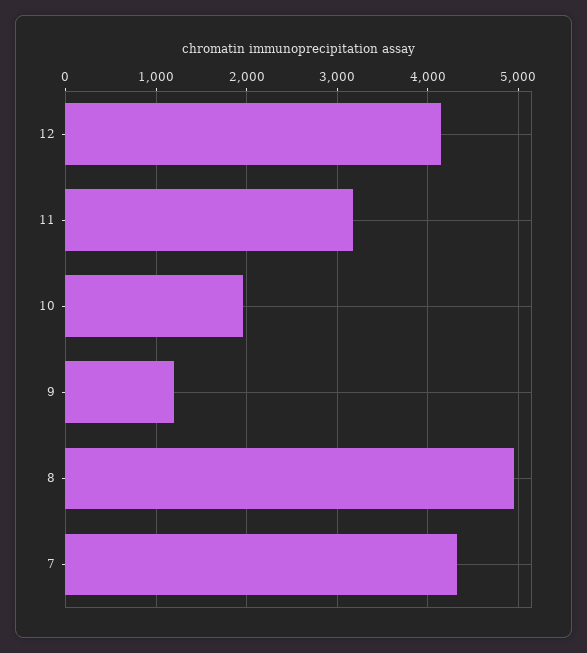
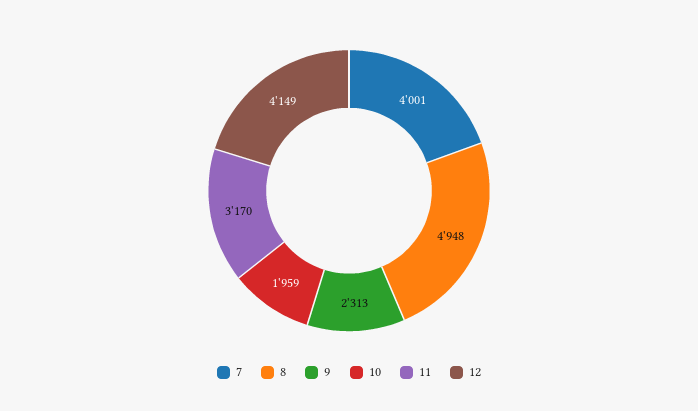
9: 1200 -> 2313
7: 4300 -> 4001

